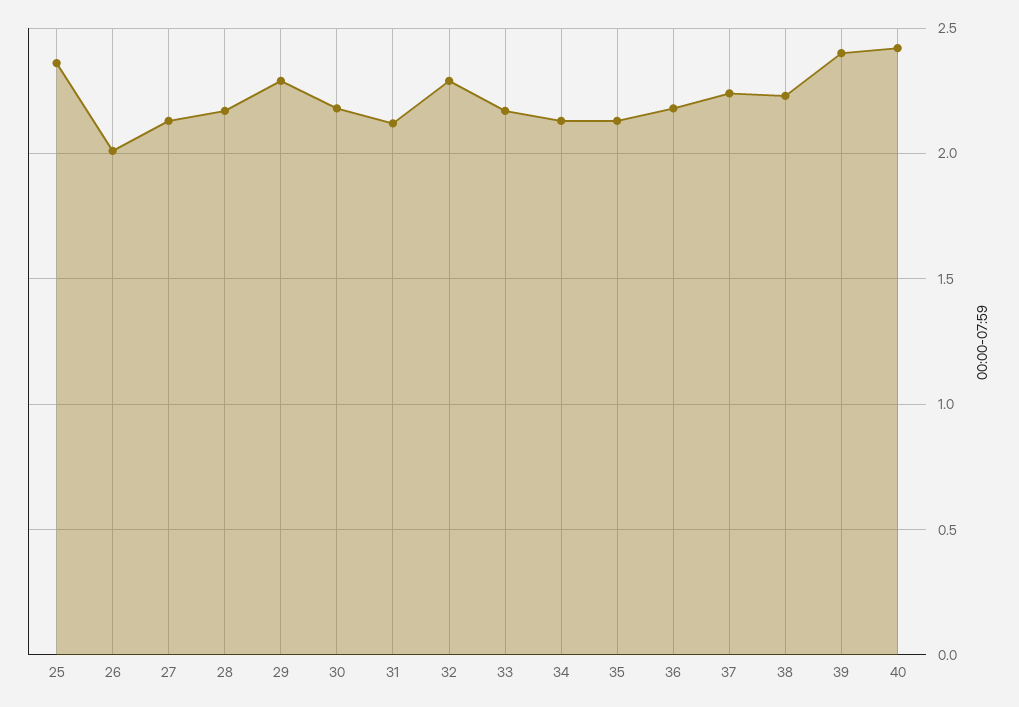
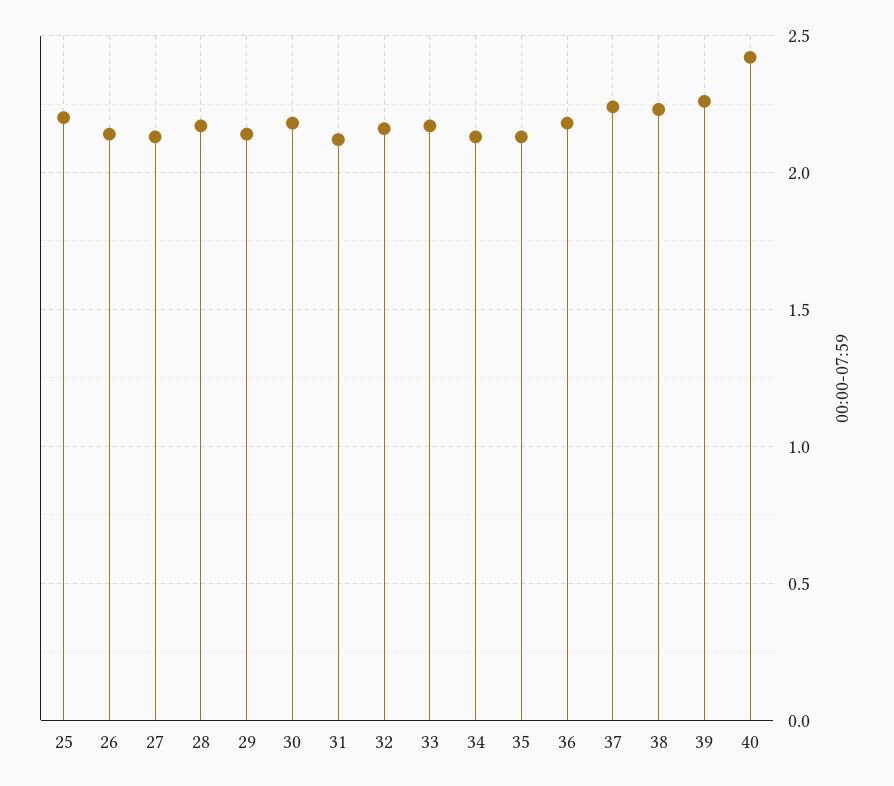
25: 2.35 -> 2.2
26: 2 -> 2.15
29: 2.3 -> 2.15
32: 2.3 -> 2.15
39: 2.4 -> 2.25

